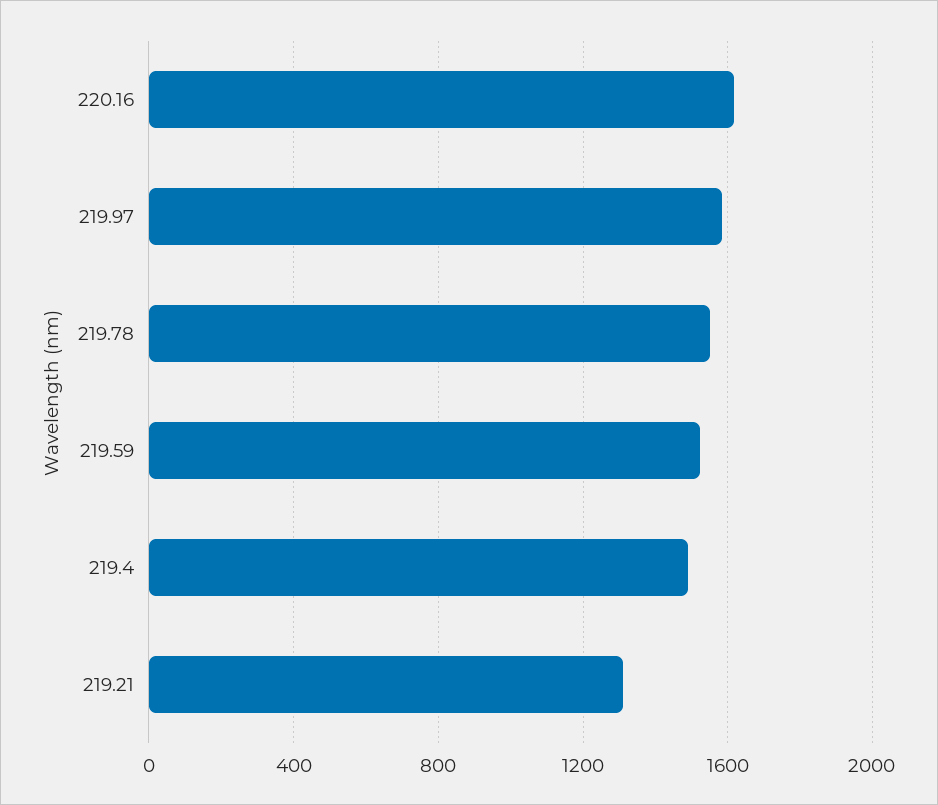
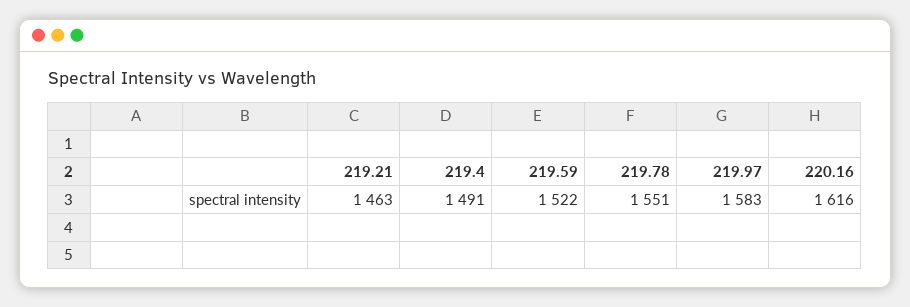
219.21: 1300 -> 1463

